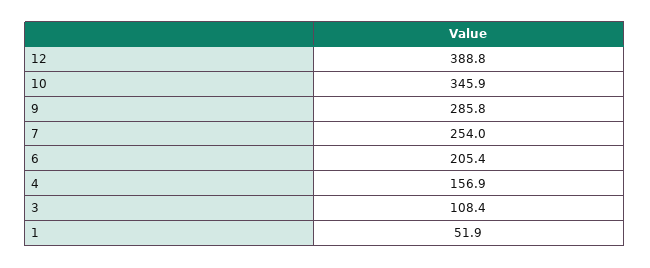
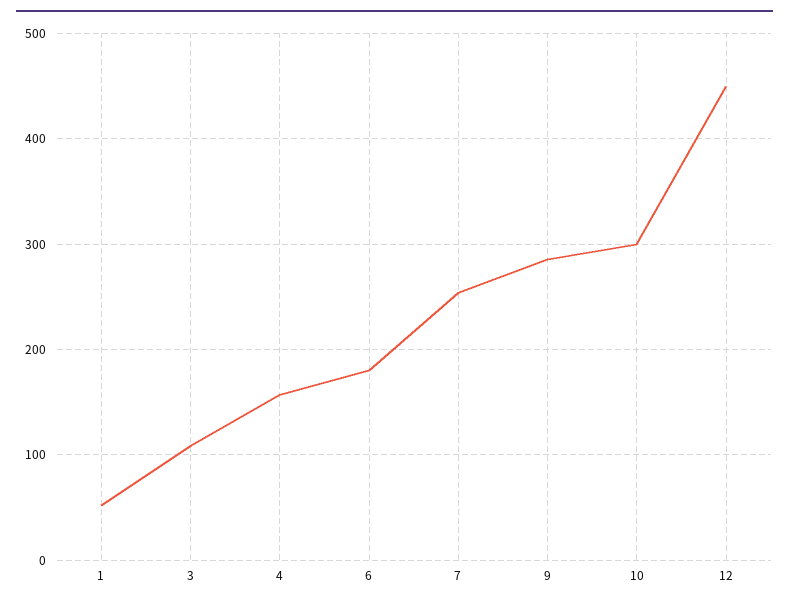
12: 388.8 -> 450
10: 345.9 -> 300
6: 205.4 -> 180

